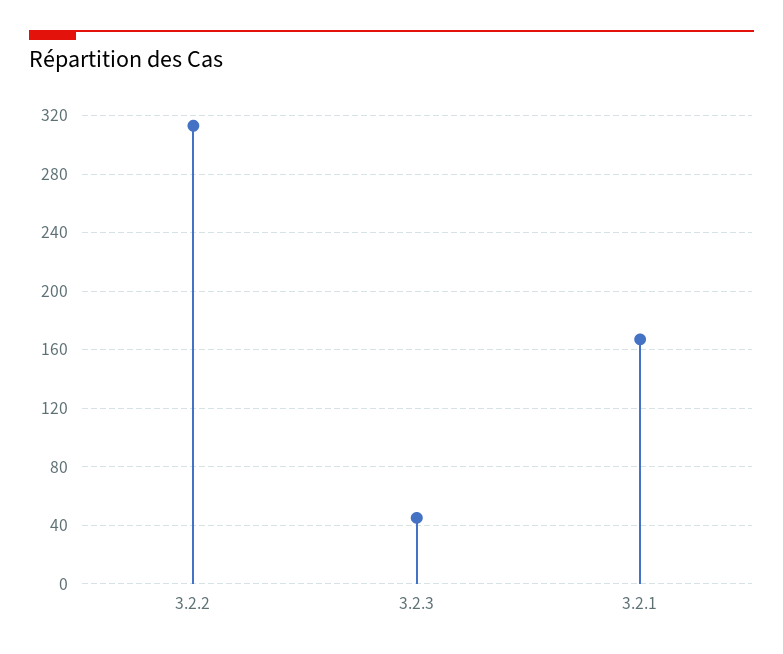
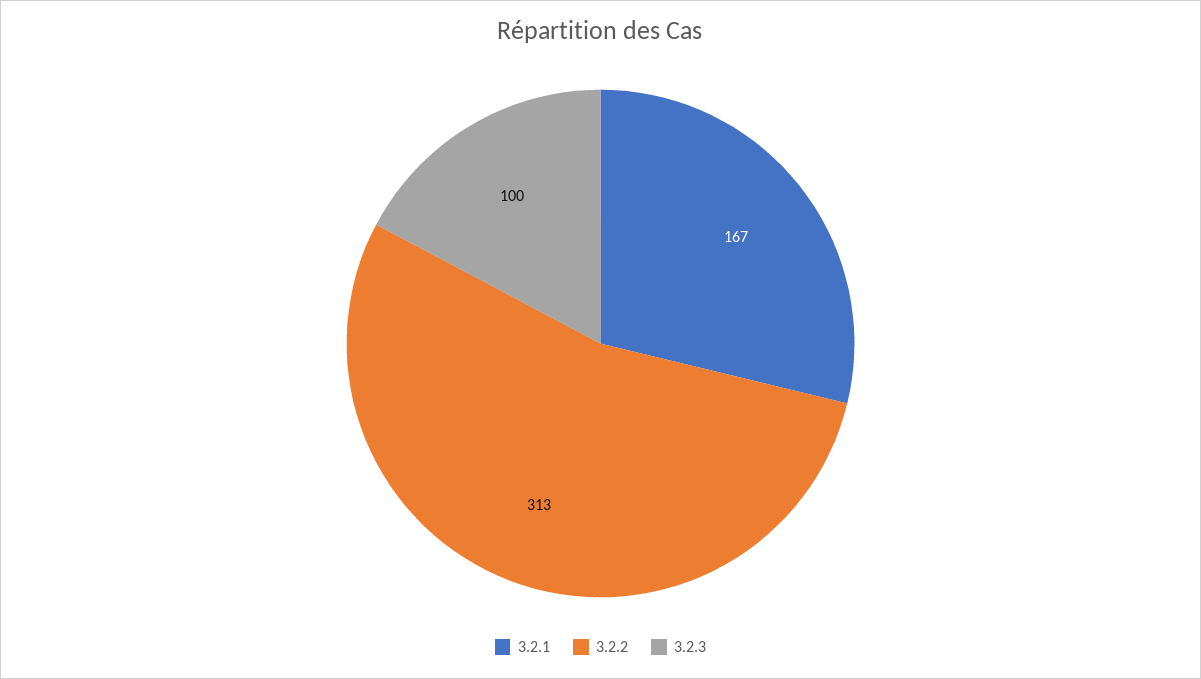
3.2.3: 45 -> 100

